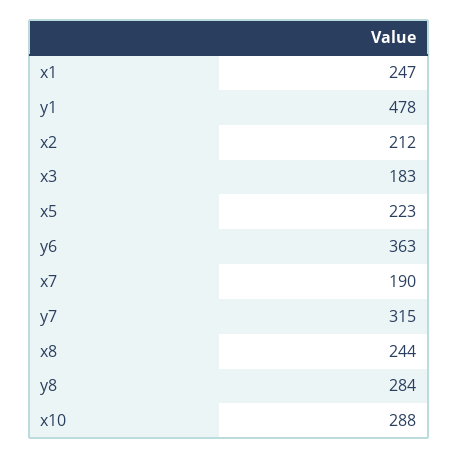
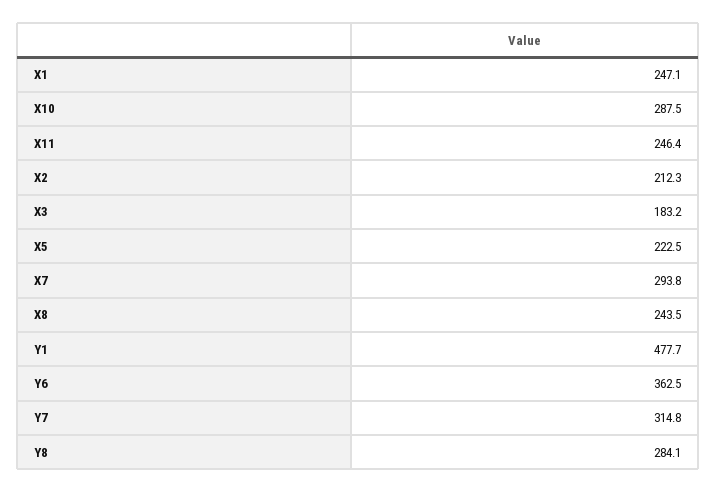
x7: 190 -> 293.8
X11: none -> 246.4

